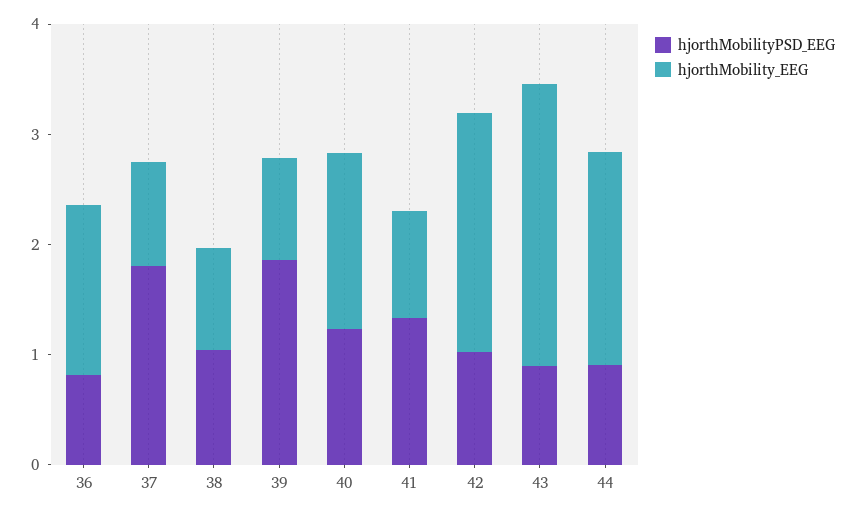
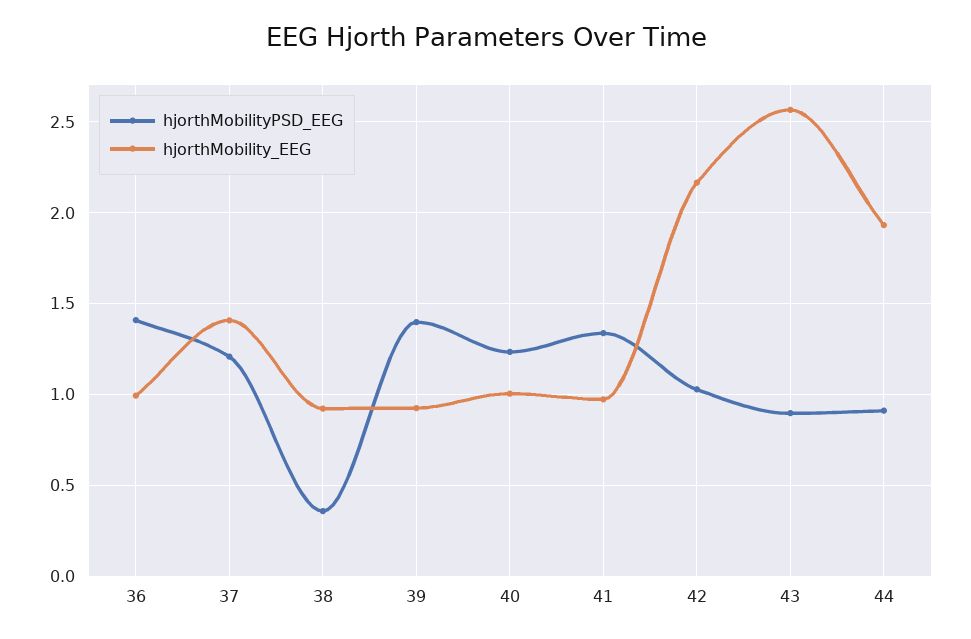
hjorthMobilityPSD_EEG, 36: 0.8 -> 1.4
hjorthMobility_EEG, 36: 1.6 -> 1
hjorthMobilityPSD_EEG, 37: 1.8 -> 1.2
hjorthMobility_EEG, 37: 1 -> 1.4
hjorthMobilityPSD_EEG, 38: 1 -> 0.35
hjorthMobilityPSD_EEG, 39: 1.8 -> 1.4
hjorthMobility_EEG, 40: 1.6 -> 1

